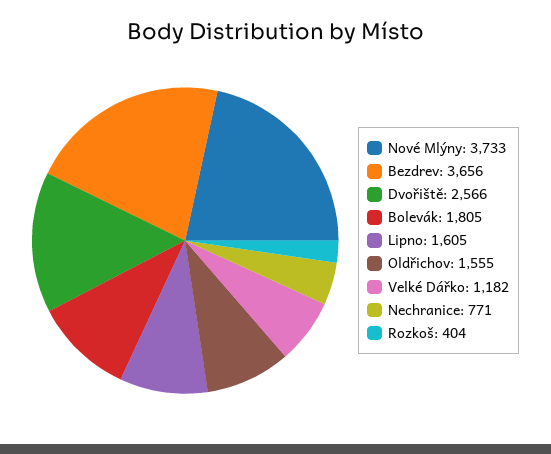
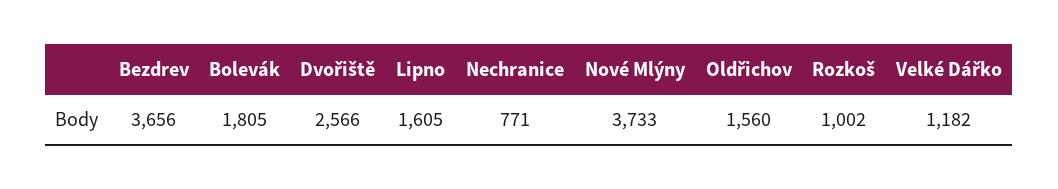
Oldřichov: 1555 -> 1560
Rozkoš: 404 -> 1002

